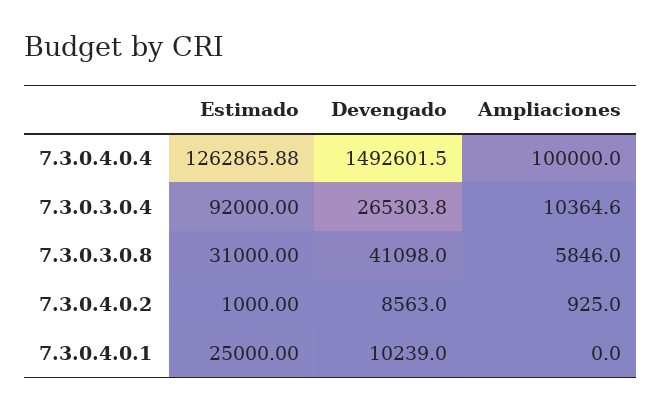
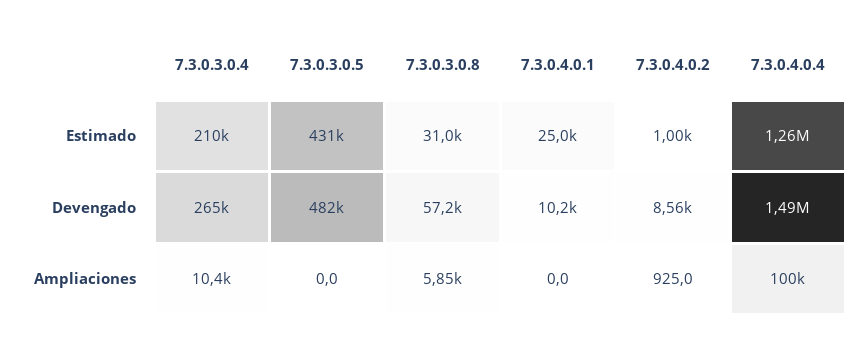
Estimado, 7.3.0.3.0.4: 92000 -> 210000
Devengado, 7.3.0.3.0.8: 41098 -> 57200
Estimado, 7.3.0.3.0.5: none -> 431000
Devengado, 7.3.0.3.0.5: none -> 482000
Ampliaciones, 7.3.0.3.0.5: none -> 0

